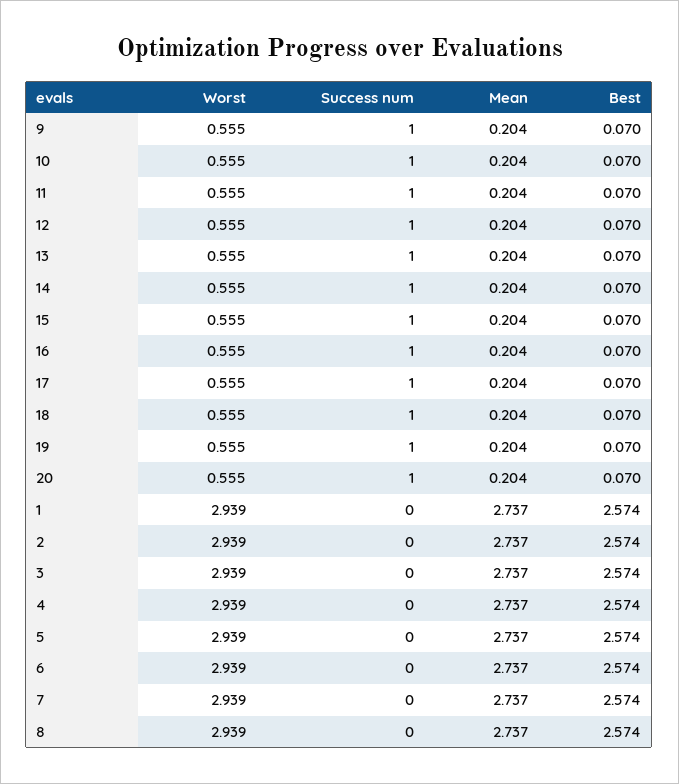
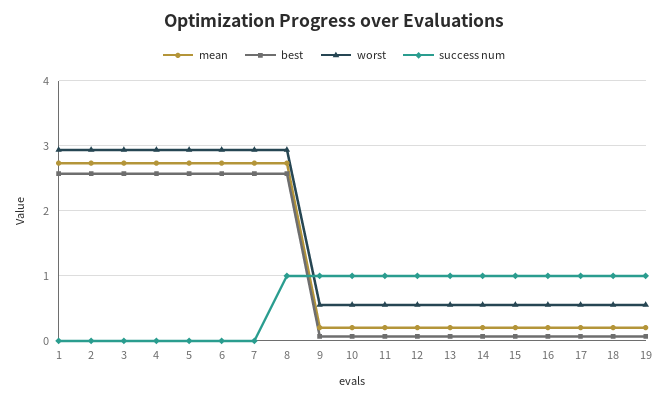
Worst, 20: 0.555 -> none
Success num, 20: 1 -> none
Mean, 20: 0.204 -> none
Best, 20: 0.07 -> none
Success num, 8: 0 -> 1

